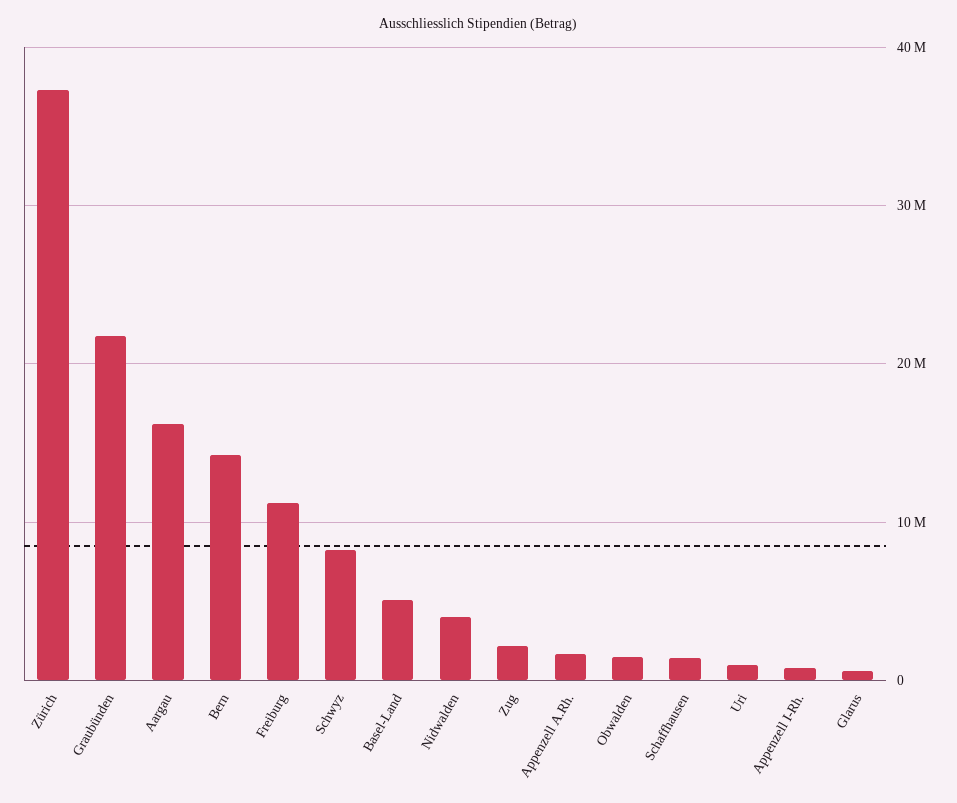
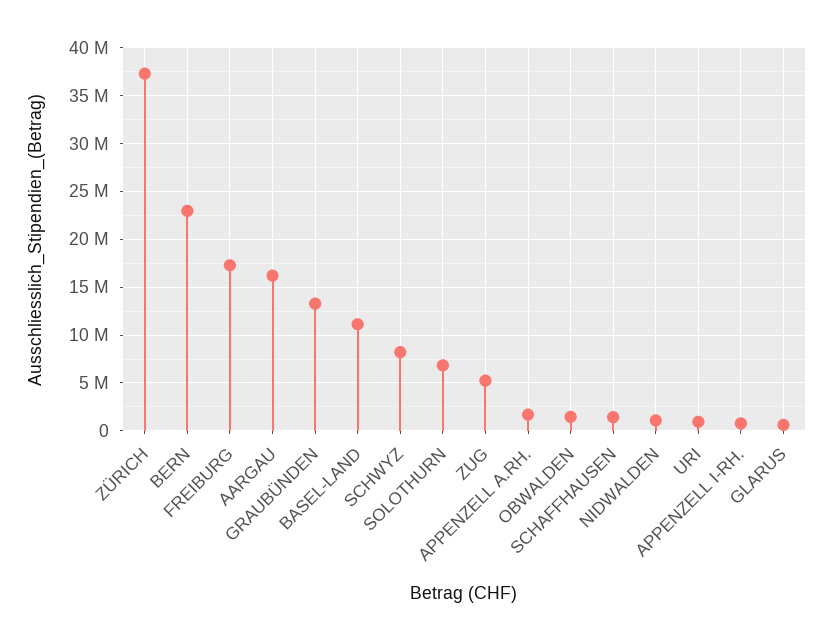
Graubünden: 22000000 -> 13000000
Bern: 14000000 -> 23000000
Freiburg: 11000000 -> 17000000
Basel-Land: 5000000 -> 11000000
Nidwalden: 4000000 -> 1000000
Zug: 2000000 -> 5000000
SOLOTHURN: none -> 7000000

